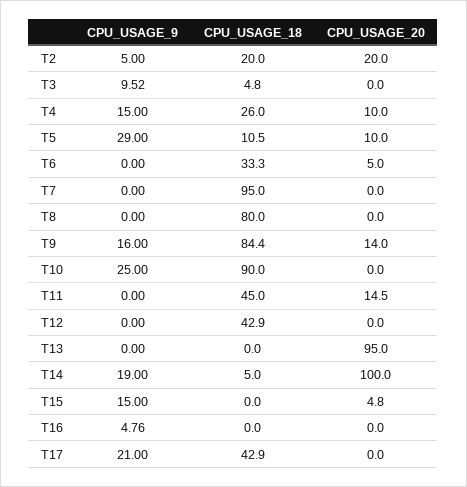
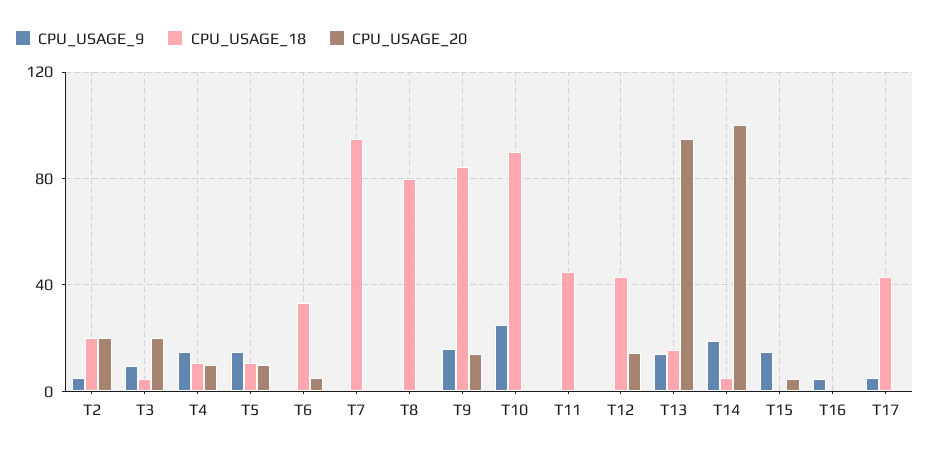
CPU_USAGE_20, T3: 0 -> 20
CPU_USAGE_18, T4: 26 -> 10
CPU_USAGE_9, T5: 29 -> 15
CPU_USAGE_20, T11: 14.5 -> 0
CPU_USAGE_20, T12: 0 -> 15
CPU_USAGE_9, T13: 0 -> 15
CPU_USAGE_18, T13: 0 -> 15
CPU_USAGE_9, T17: 21 -> 5

